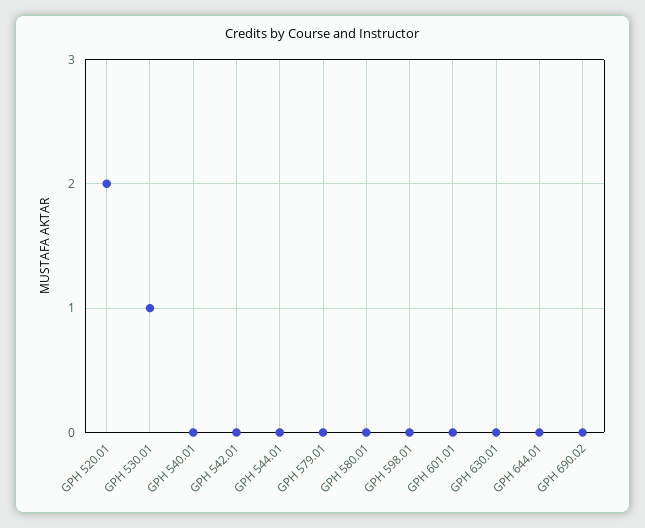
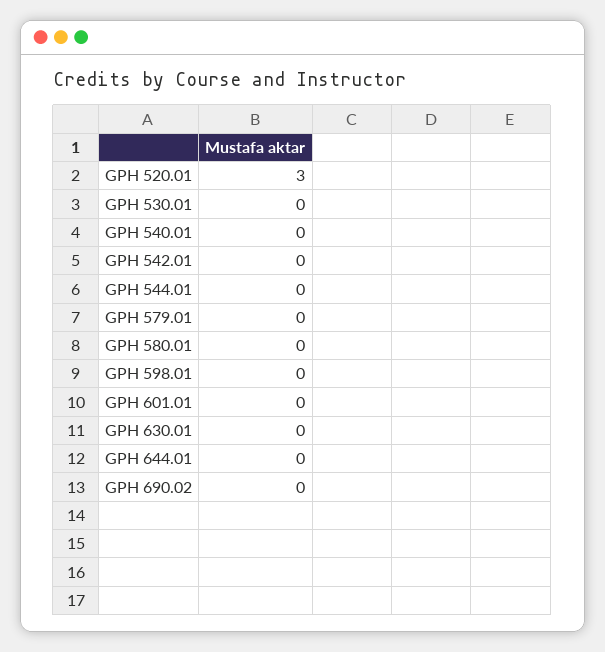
GPH 520.01: 2 -> 3
GPH 530.01: 1 -> 0

